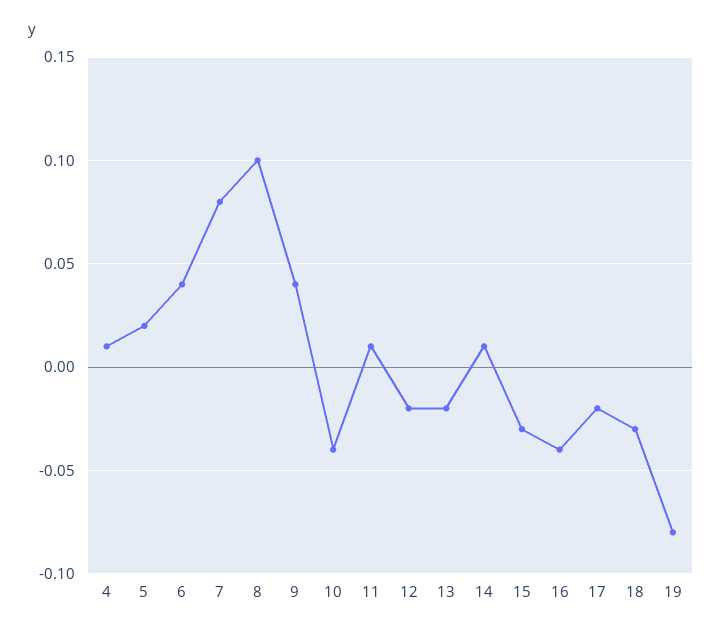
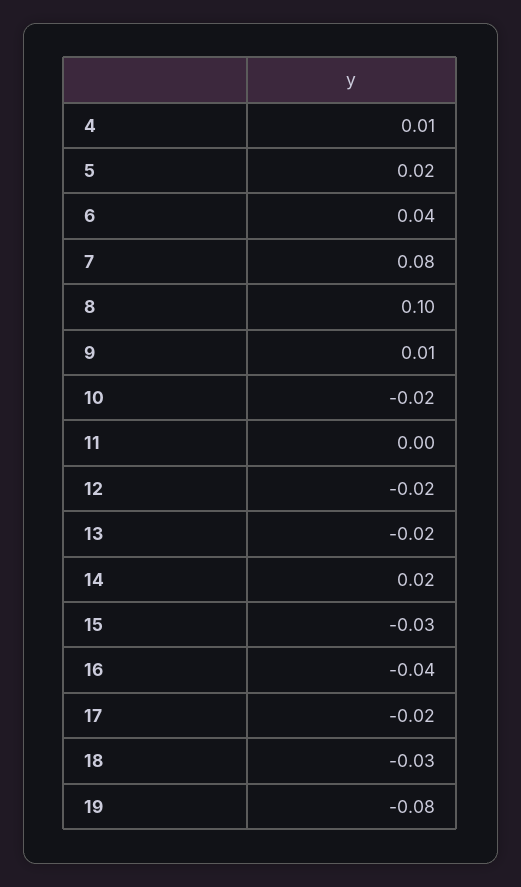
9: 0.04 -> 0.01
10: -0.04 -> -0.02
11: 0.01 -> 0
14: 0.01 -> 0.02

